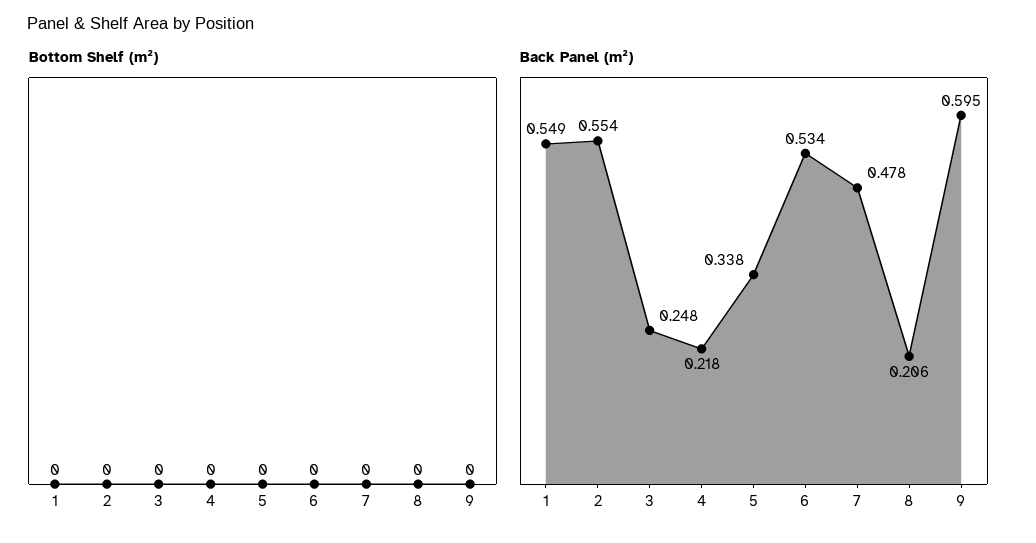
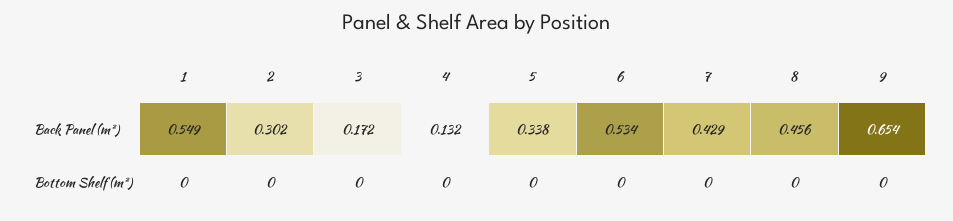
Back Panel (m²), 2: 0.554 -> 0.302
Back Panel (m²), 3: 0.248 -> 0.172
Back Panel (m²), 4: 0.218 -> 0.132
Back Panel (m²), 7: 0.478 -> 0.429
Back Panel (m²), 8: 0.206 -> 0.456
Back Panel (m²), 9: 0.595 -> 0.654

